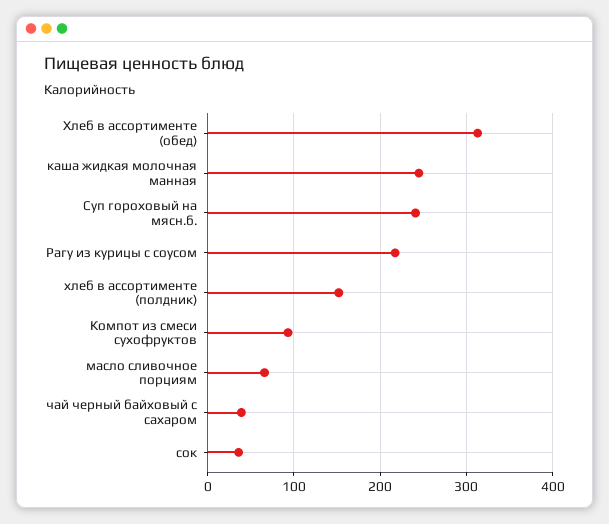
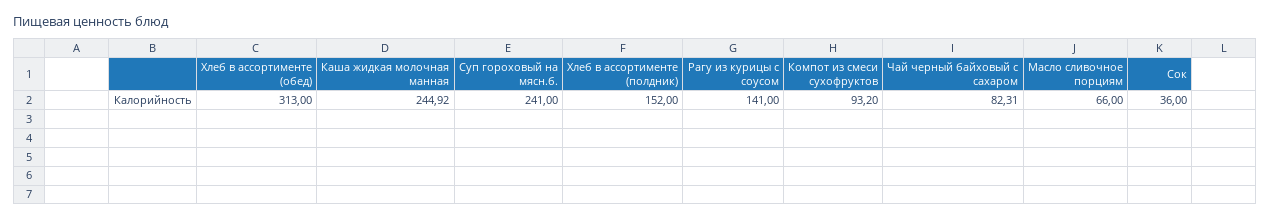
Рагу из курицы с соусом: 220 -> 141
чай черный байховый с сахаром: 40 -> 82.31

